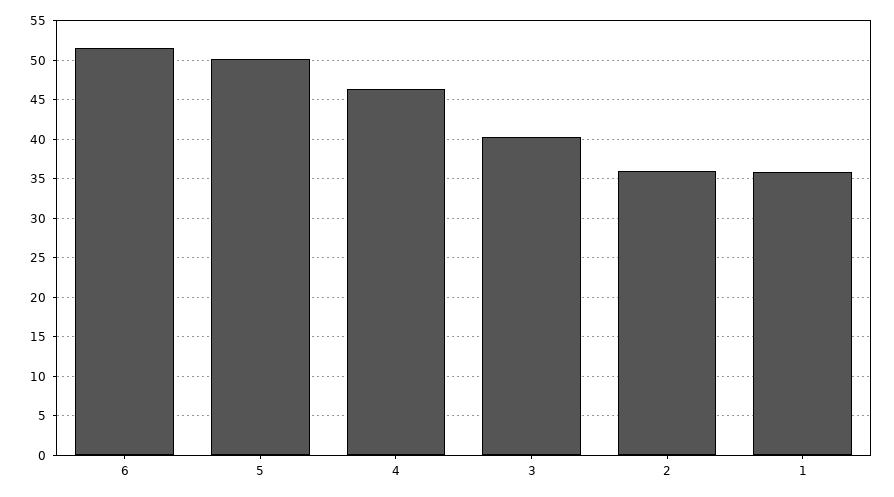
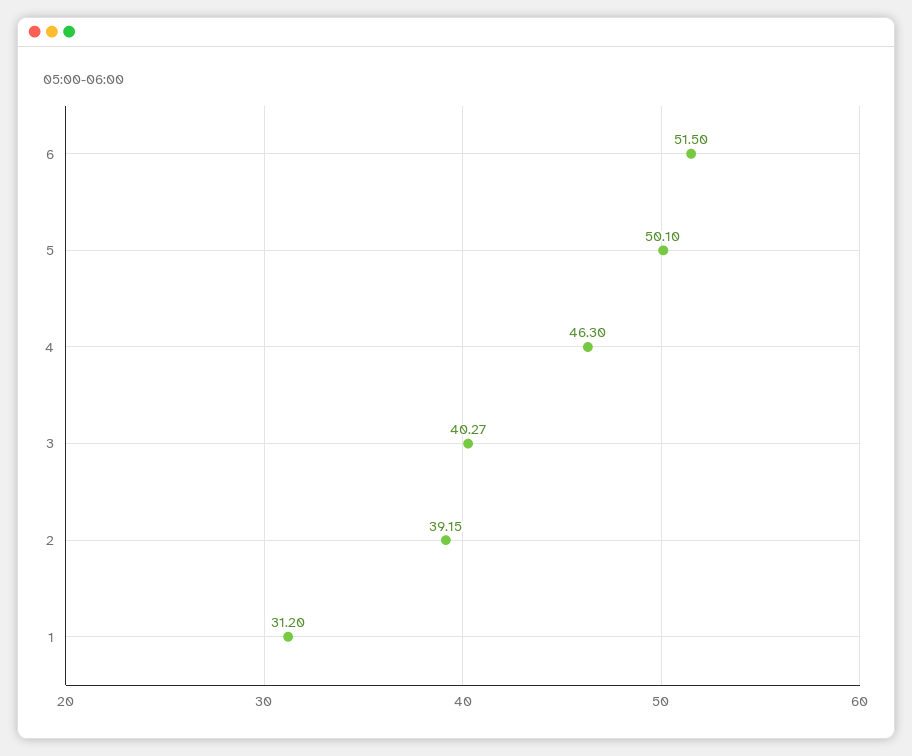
2: 36 -> 39.15
1: 36 -> 31.2

